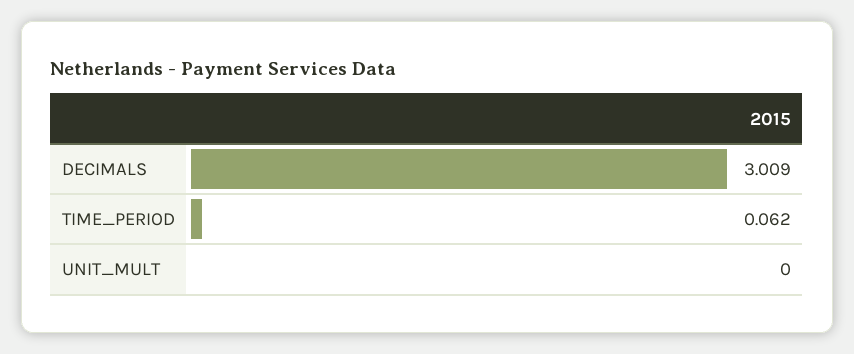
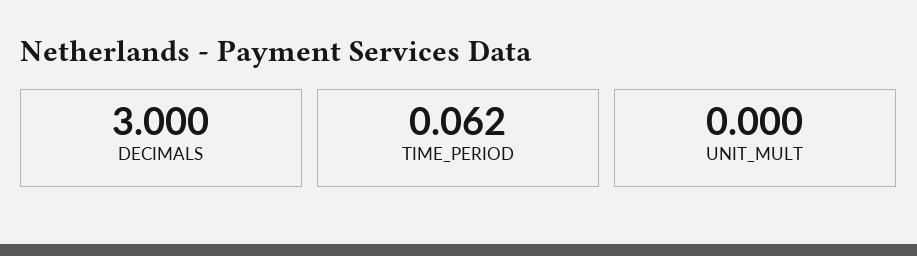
DECIMALS: 3.009 -> 3

